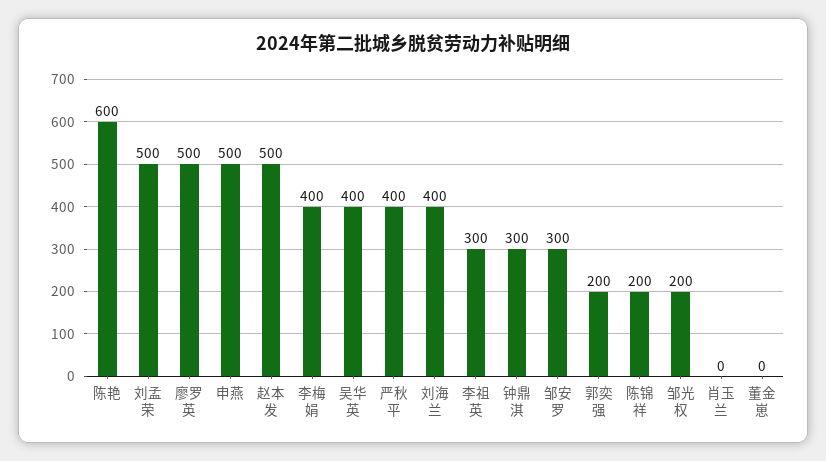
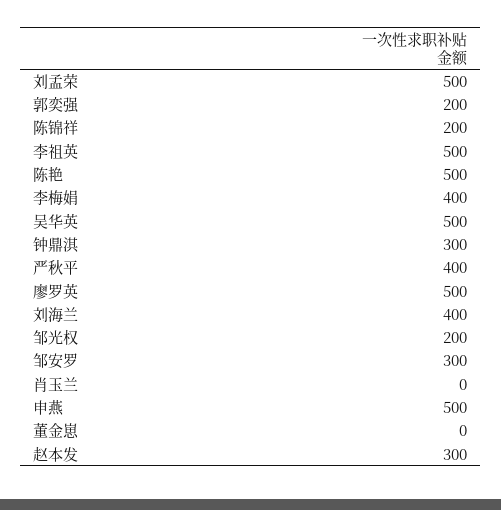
陈艳: 600 -> 500
赵本发: 500 -> 300
吴华英: 400 -> 500
李祖英: 300 -> 500

